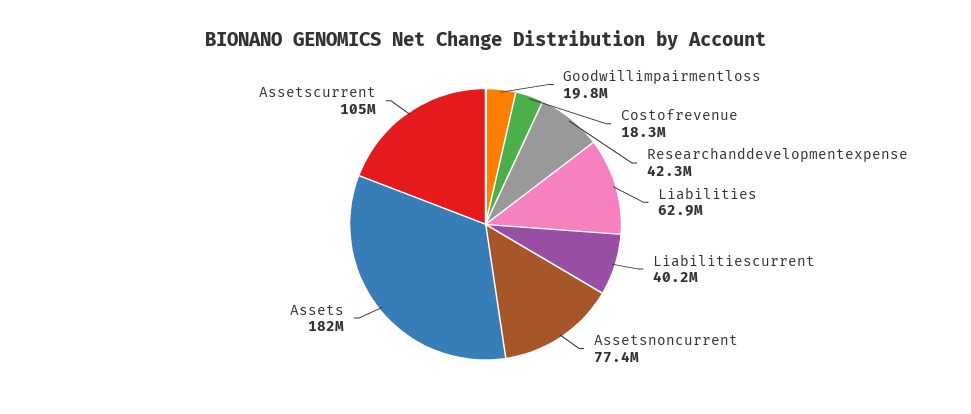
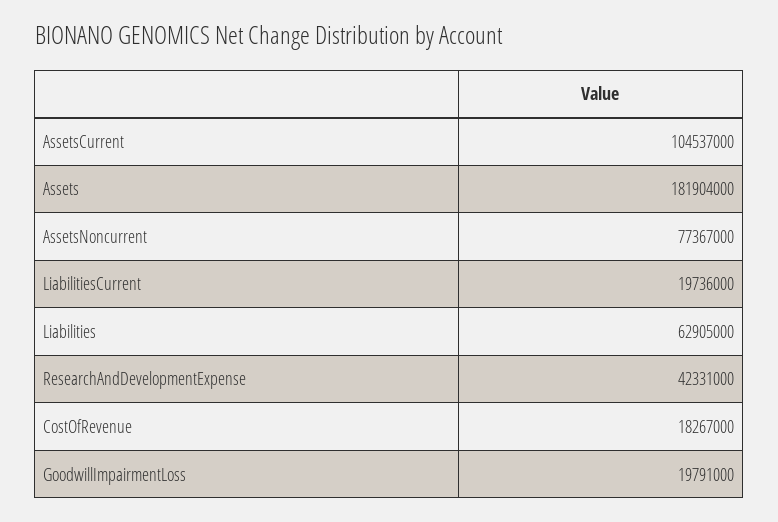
Liabilitiescurrent: 40200000 -> 19736000

